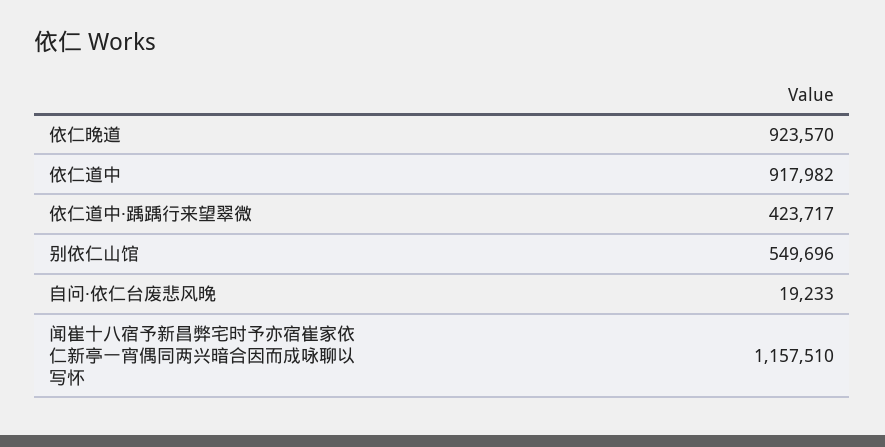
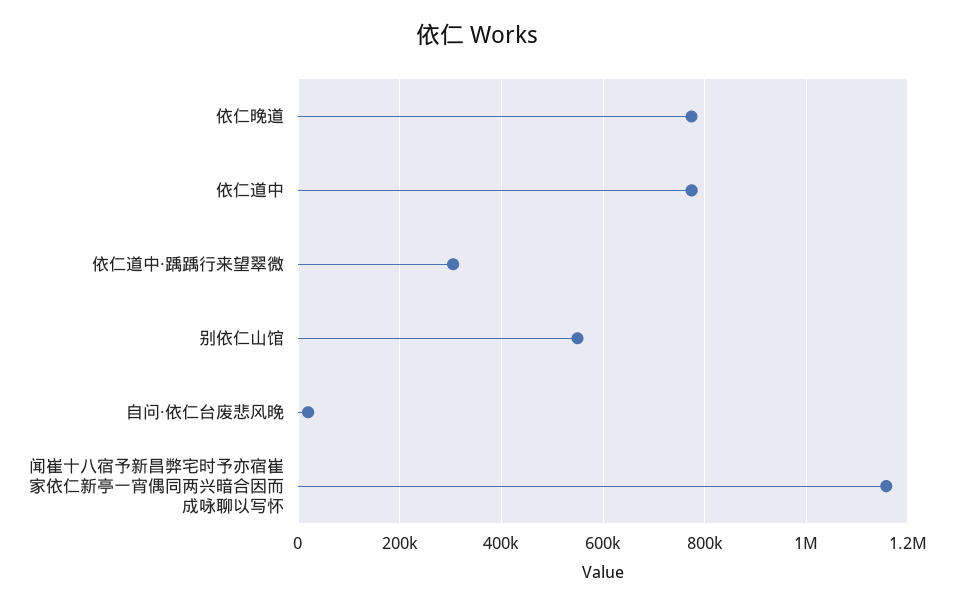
依仁晚道: 923570 -> 780000
依仁道中: 917982 -> 780000
依仁道中·踽踽行来望翠微: 423717 -> 300000

